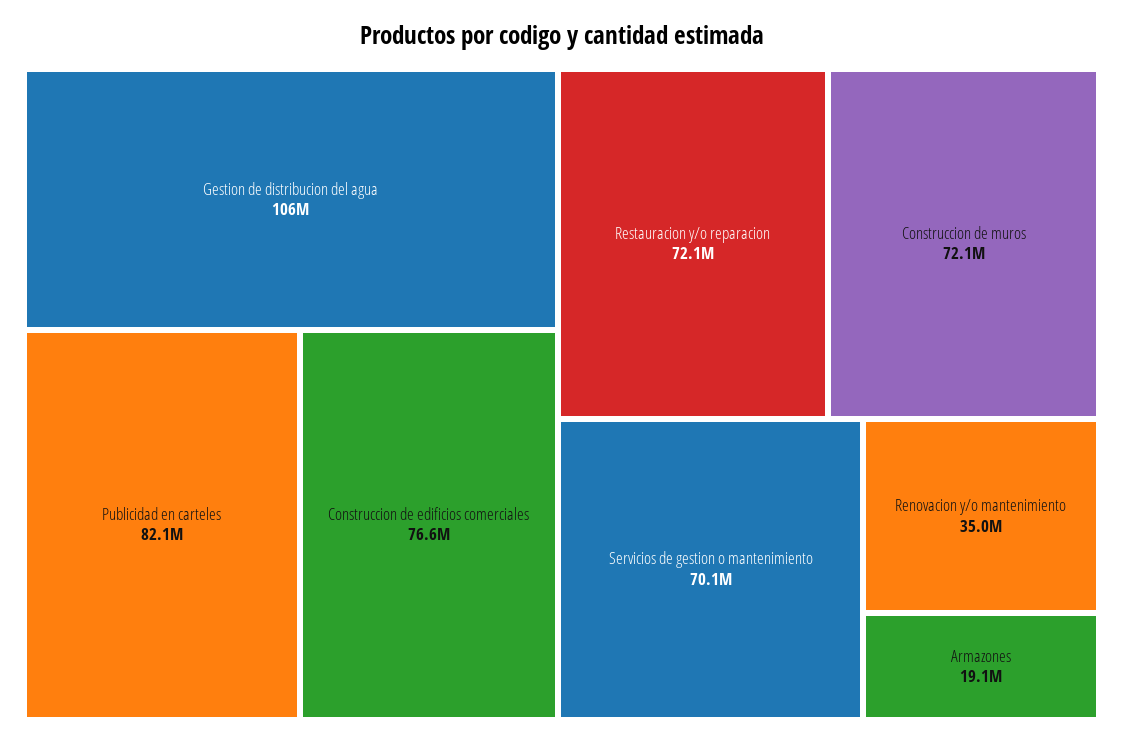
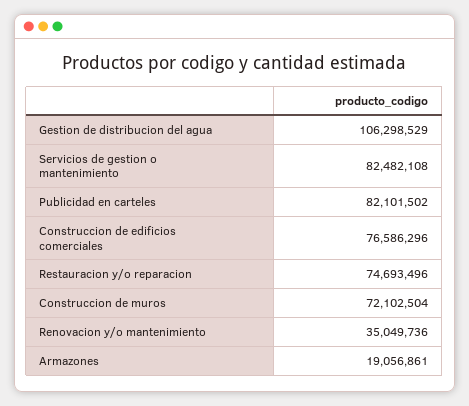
Restauracion y/o reparacion: 72100000 -> 74693496
Servicios de gestion o mantenimiento: 70100000 -> 82482108

